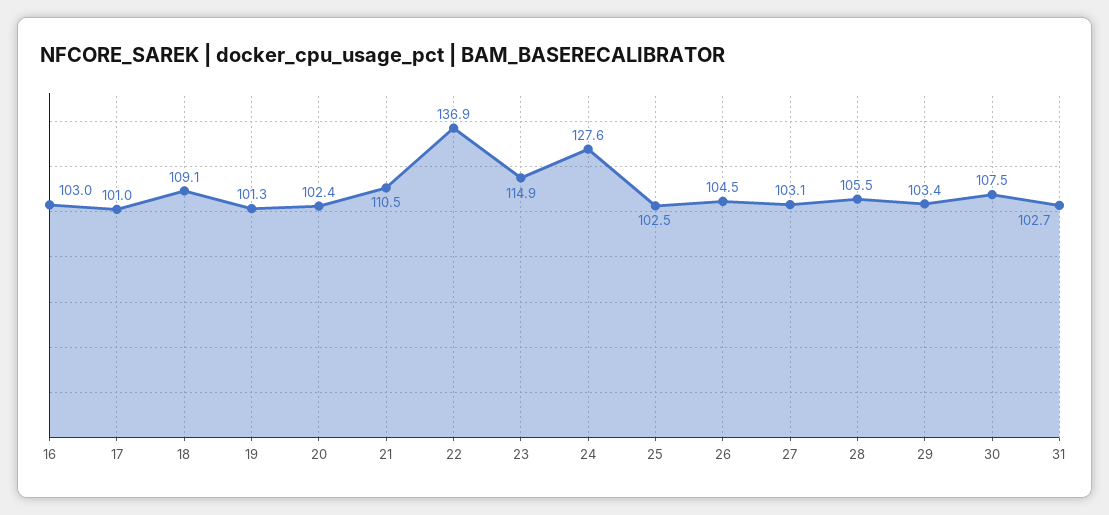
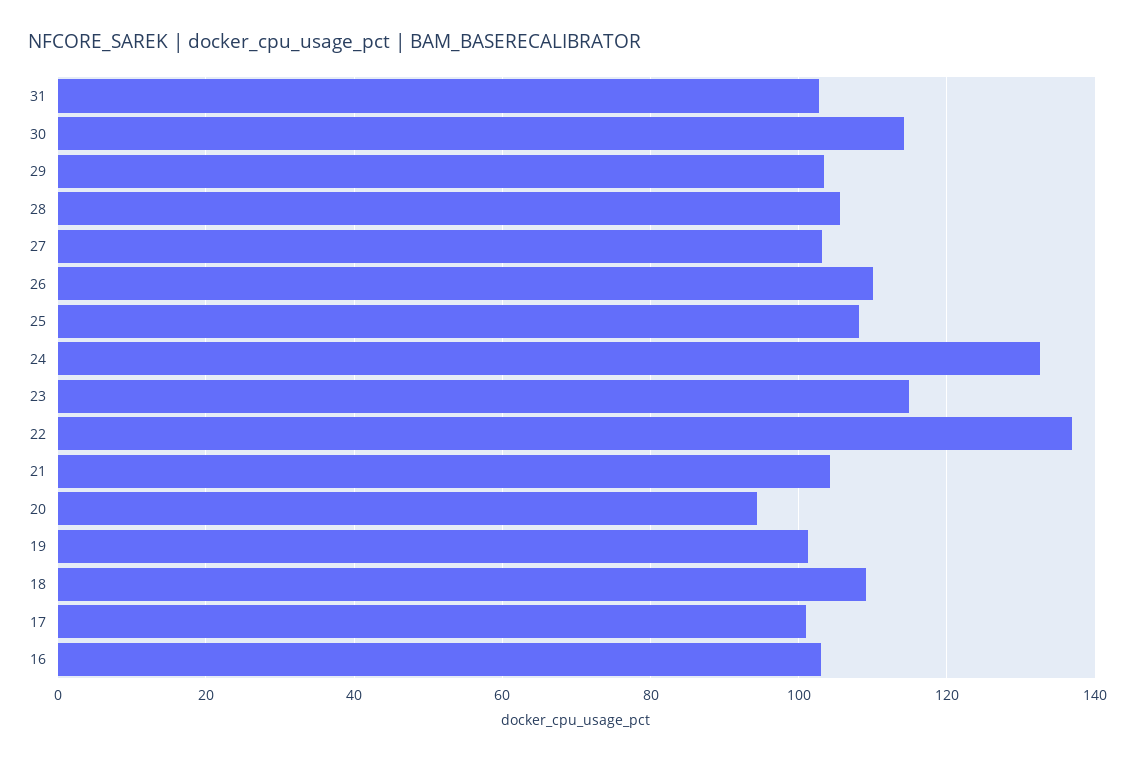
20: 102.4 -> 94
21: 110.5 -> 104
24: 127.6 -> 132
25: 102.5 -> 108
26: 104.5 -> 110
30: 107.5 -> 114

